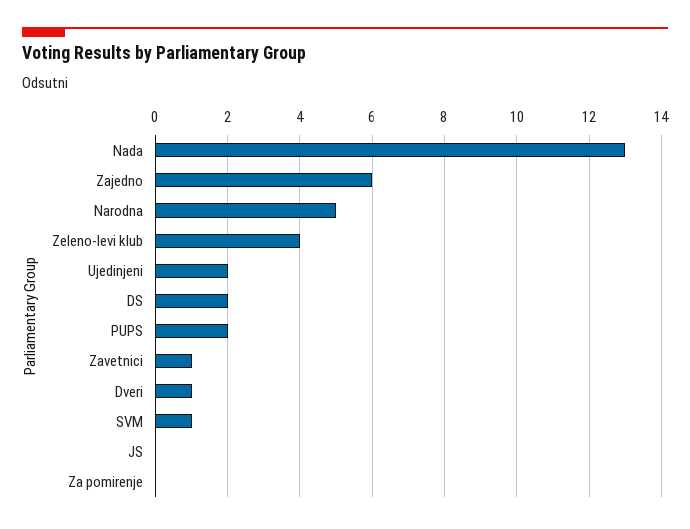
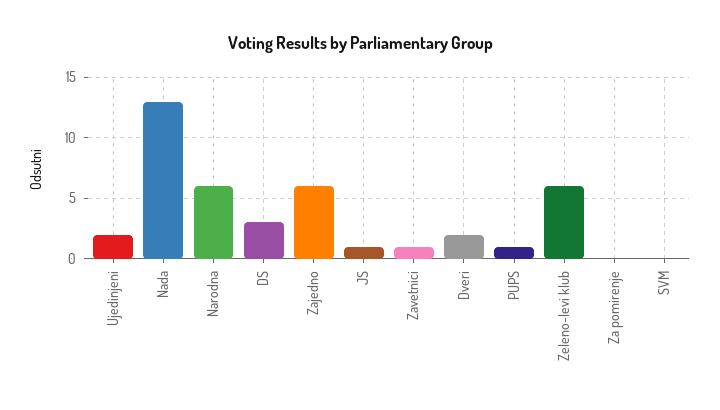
Narodna: 5 -> 6
Zeleno-levi klub: 4 -> 6
DS: 2 -> 3
PUPS: 2 -> 1
Dveri: 1 -> 2
SVM: 1 -> 0
JS: 0 -> 1

